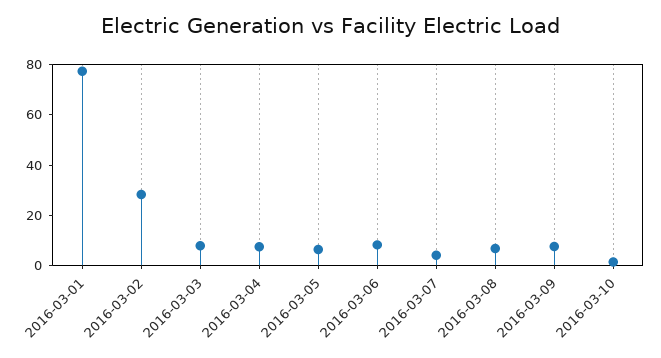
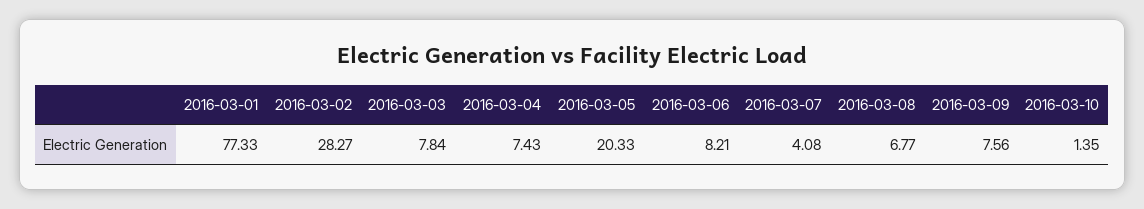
2016-03-05: 5 -> 20.33

